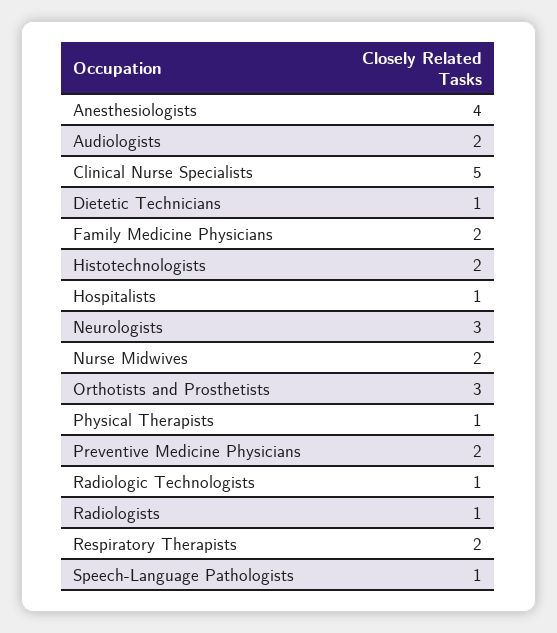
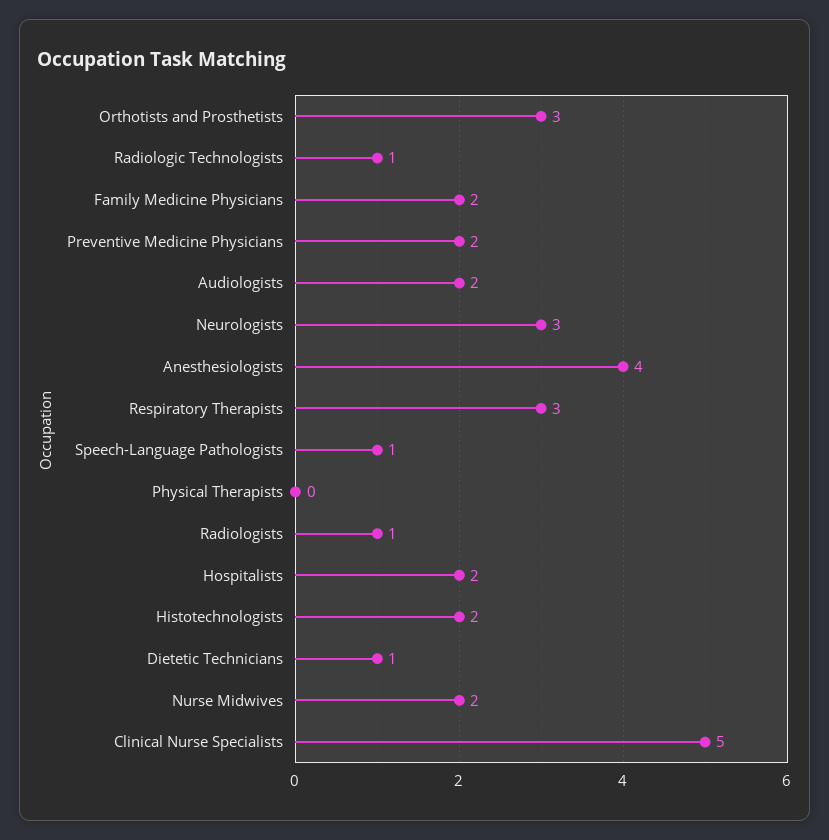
Hospitalists: 1 -> 2
Physical Therapists: 1 -> 0
Respiratory Therapists: 2 -> 3

